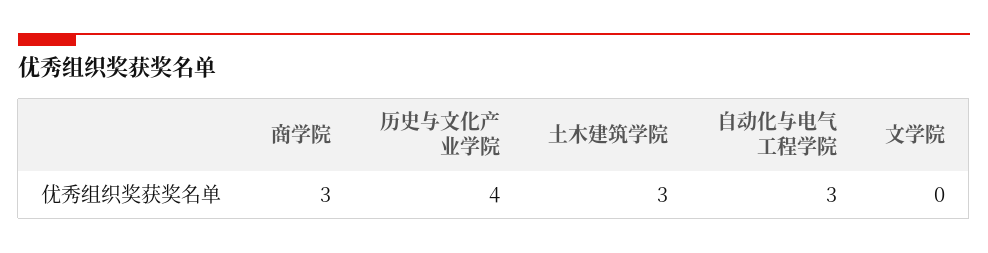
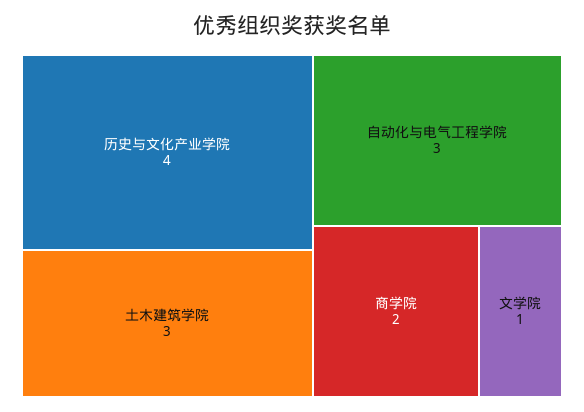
商学院: 3 -> 2
文学院: 0 -> 1

